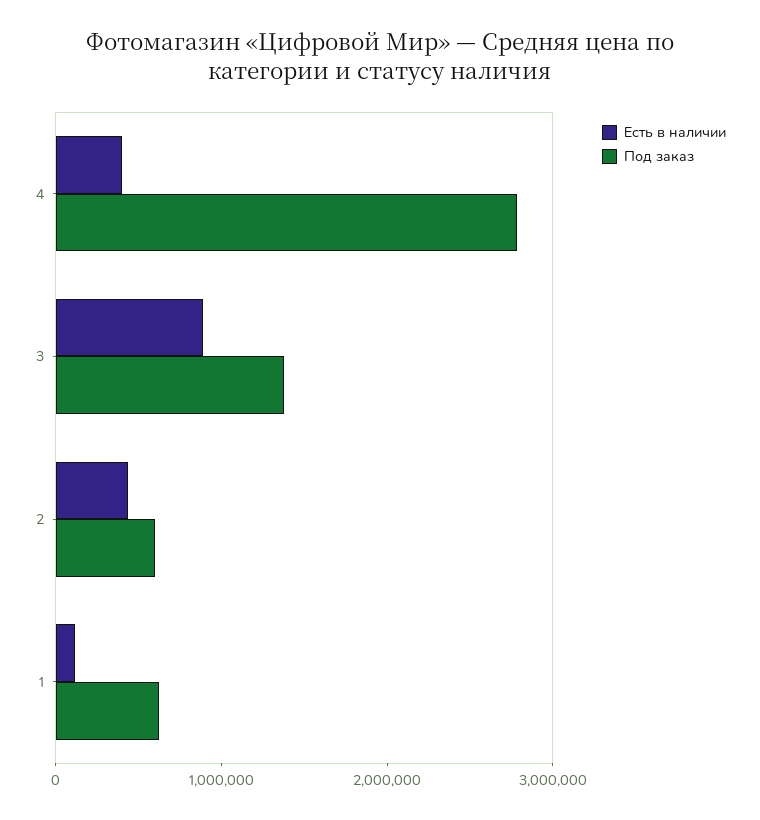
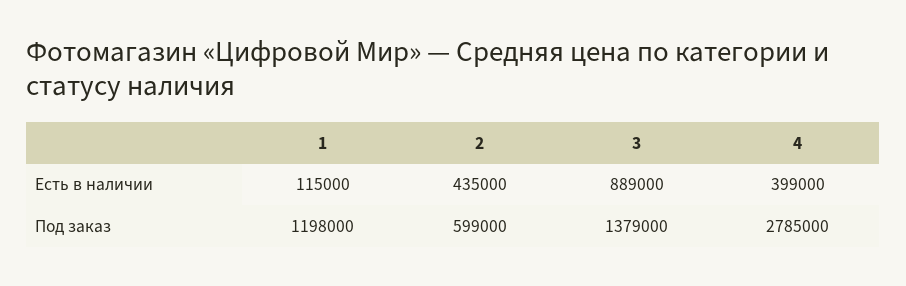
Под заказ, 1: 600000 -> 1198000

